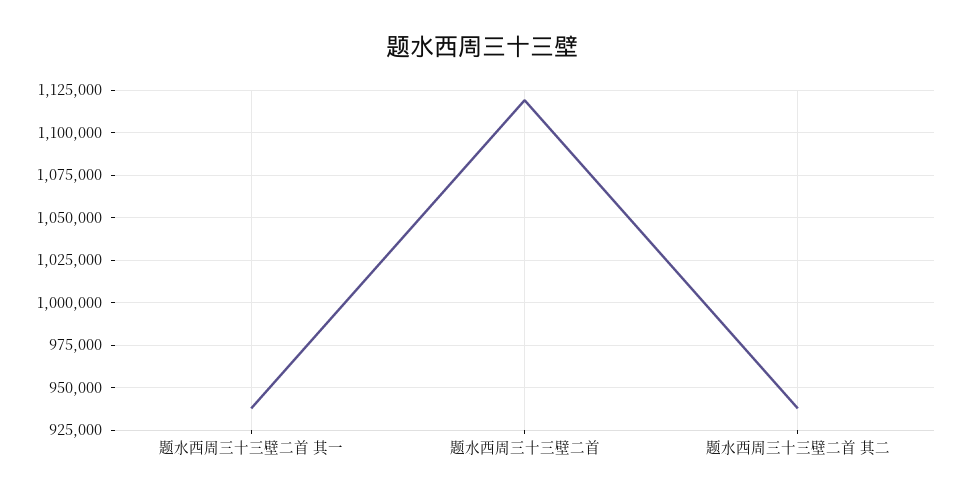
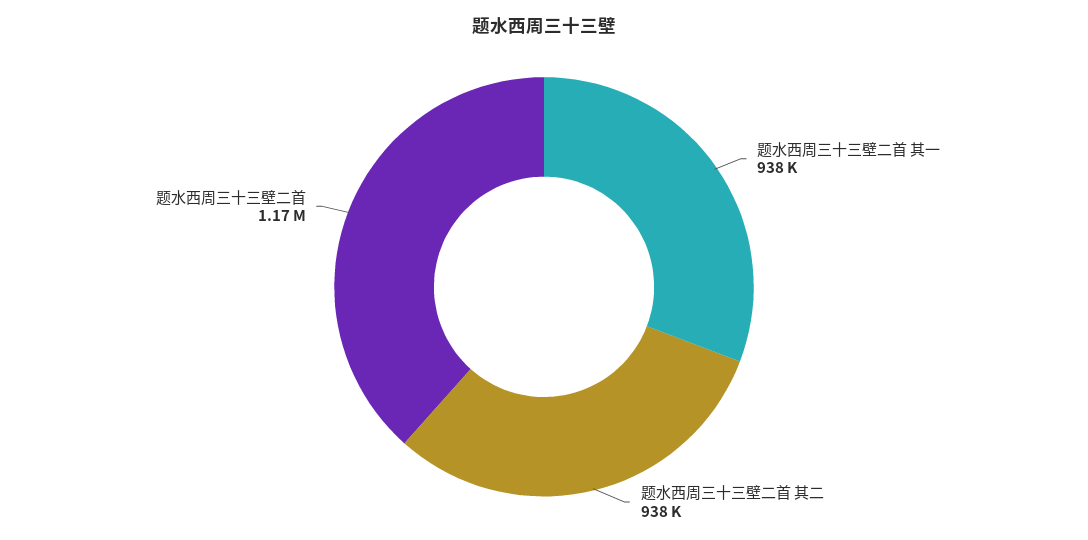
题水西周三十三壁二首: 1120000 -> 1170000

